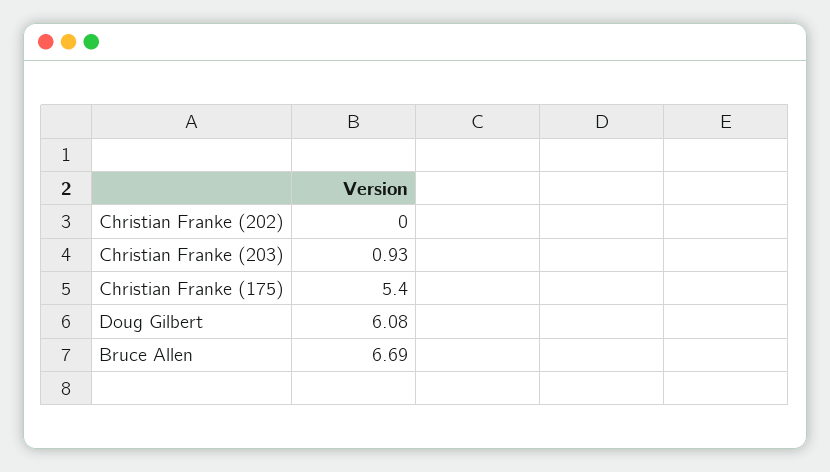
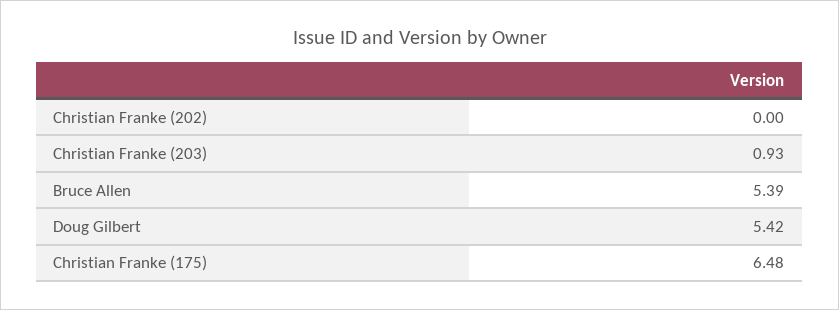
Christian Franke (175): 5.4 -> 6.48
Doug Gilbert: 6.08 -> 5.42
Bruce Allen: 6.69 -> 5.39

